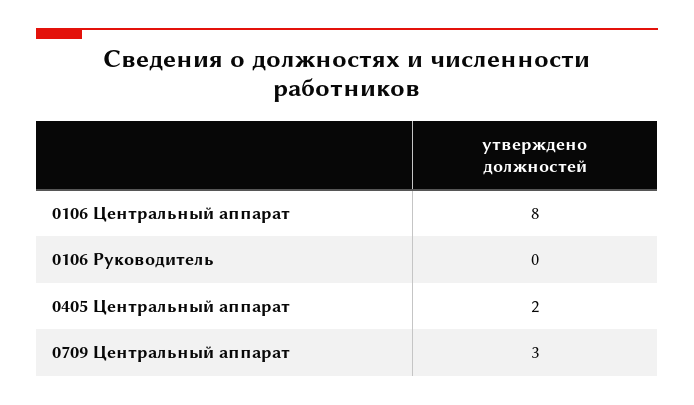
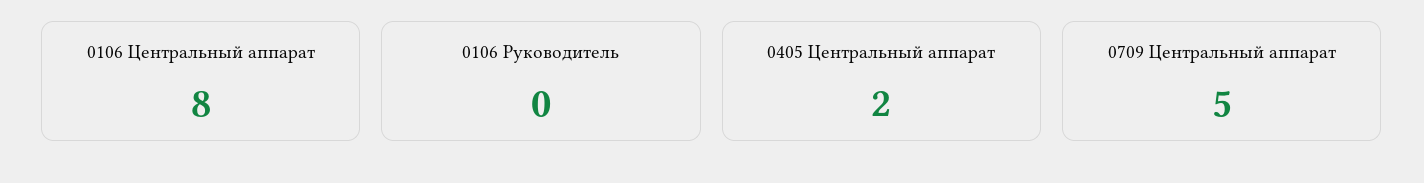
0709 Центральный аппарат: 3 -> 5

